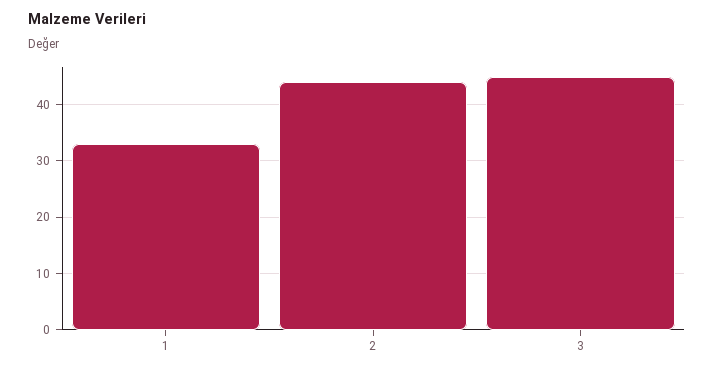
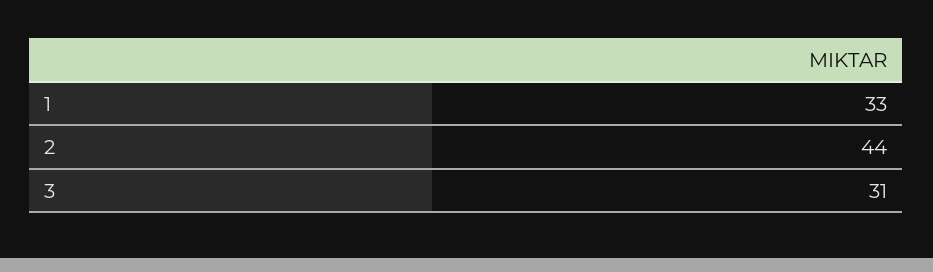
3: 45 -> 31

